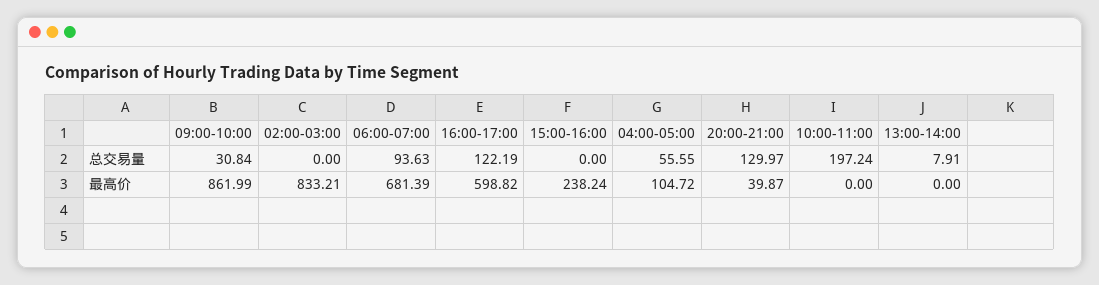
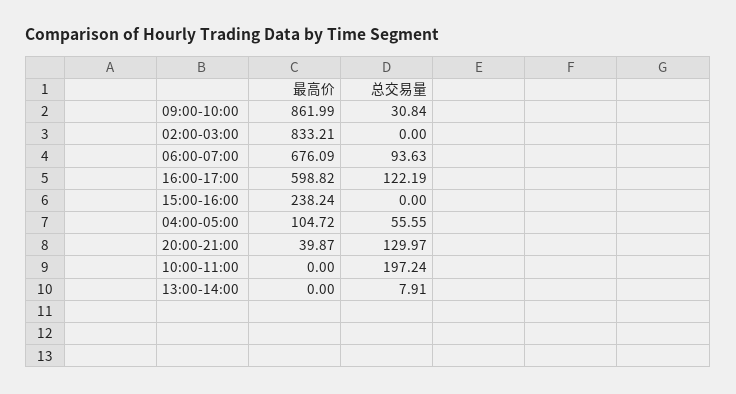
06:00-07:00, 最高价: 681.39 -> 676.09

